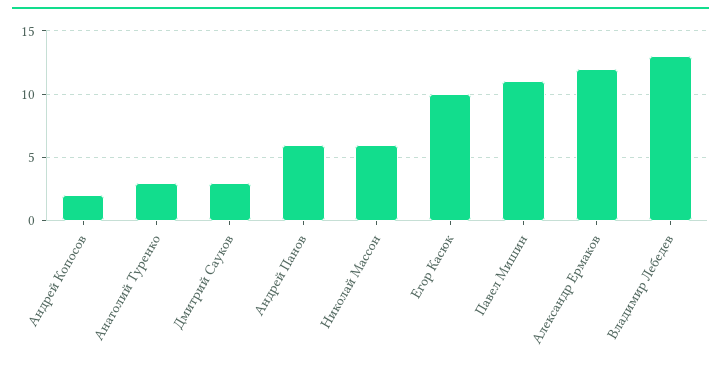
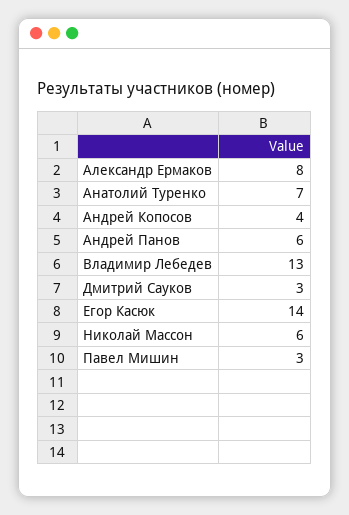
Андрей Копосов: 2 -> 4
Анатолий Туренко: 3 -> 7
Егор Касюк: 10 -> 14
Павел Мишин: 11 -> 3
Александр Ермаков: 12 -> 8

